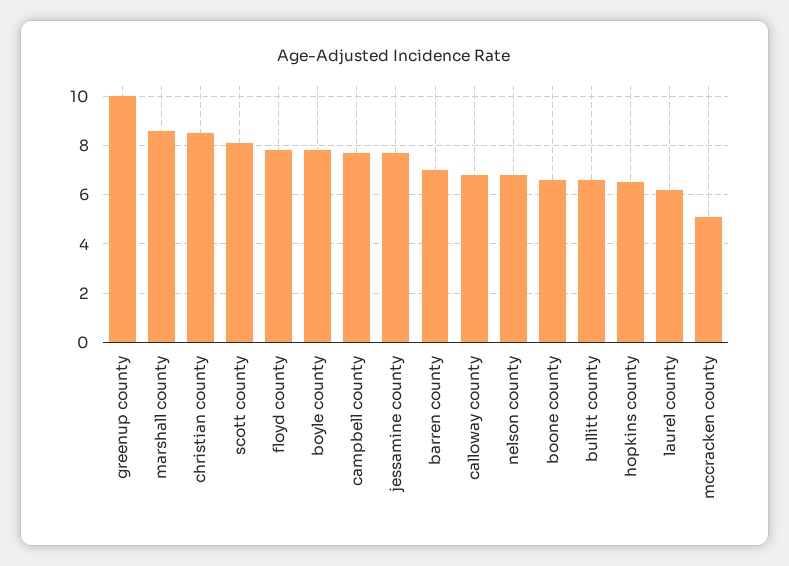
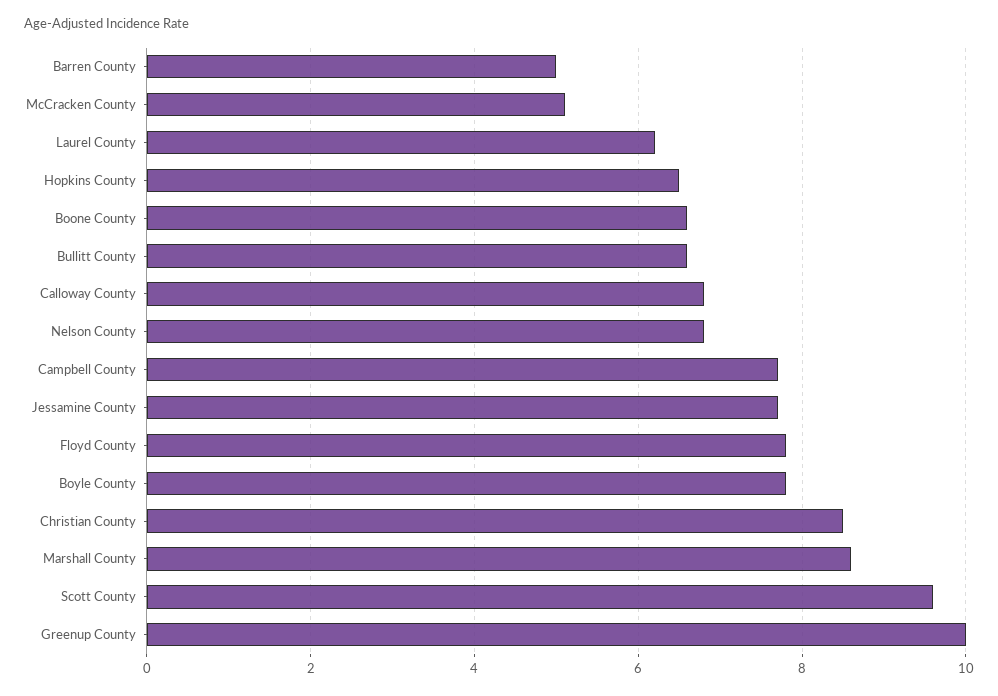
scott county: 8 -> 9.5
barren county: 7 -> 5

